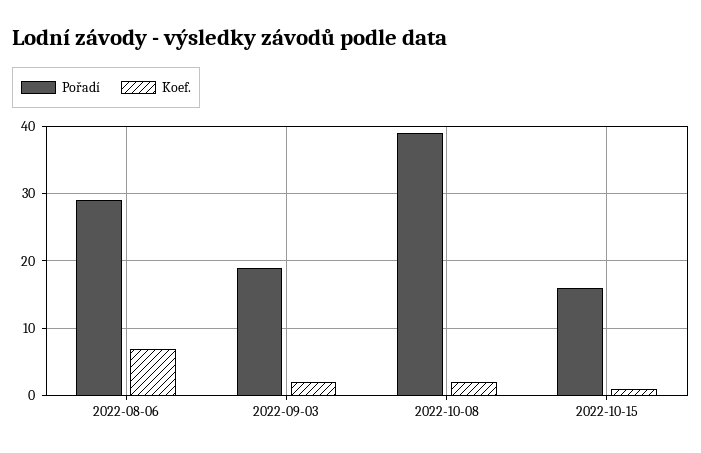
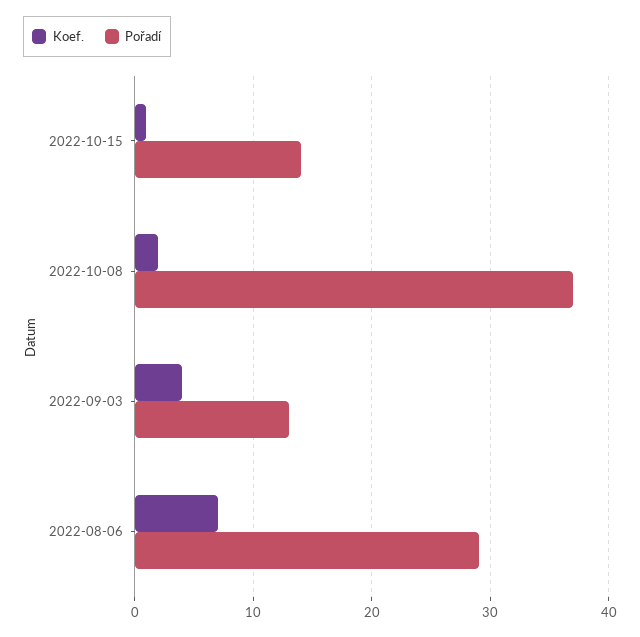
Pořadí, 2022-09-03: 19 -> 13
Koef., 2022-09-03: 2 -> 4
Pořadí, 2022-10-08: 39 -> 37
Pořadí, 2022-10-15: 16 -> 14

